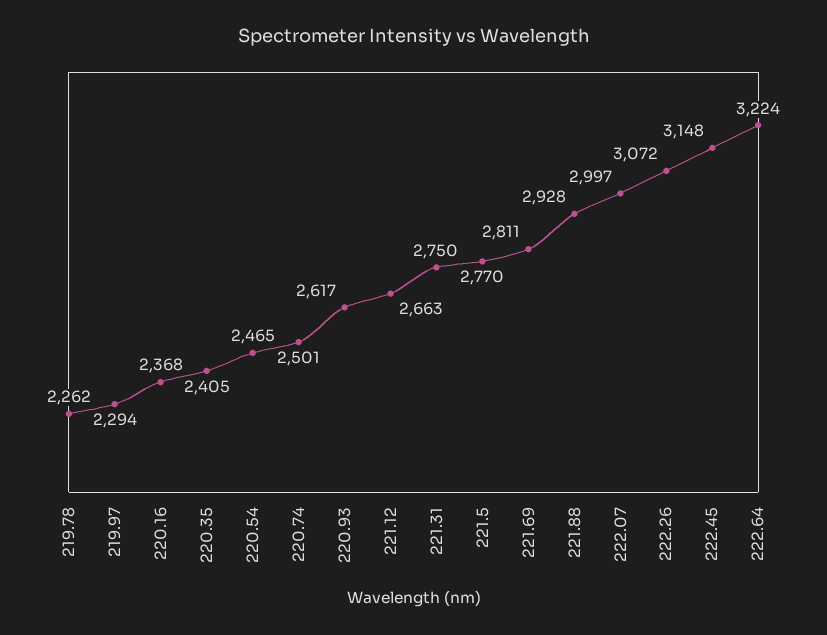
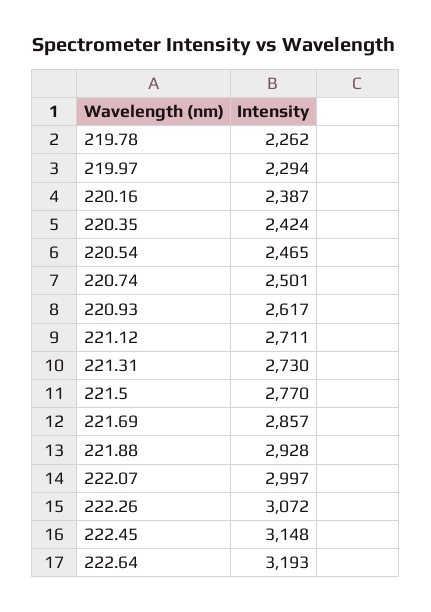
220.16: 2368 -> 2387
220.35: 2405 -> 2424
221.12: 2663 -> 2711
221.31: 2750 -> 2730
221.69: 2811 -> 2857
222.64: 3224 -> 3193

